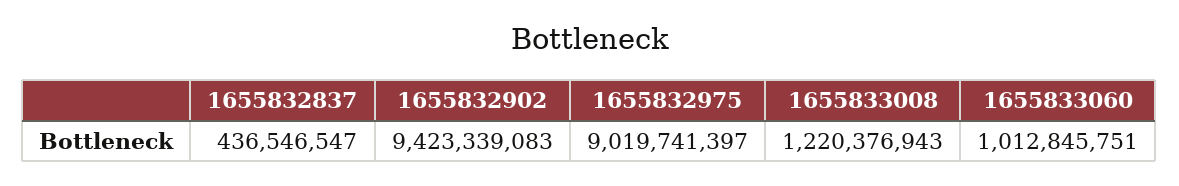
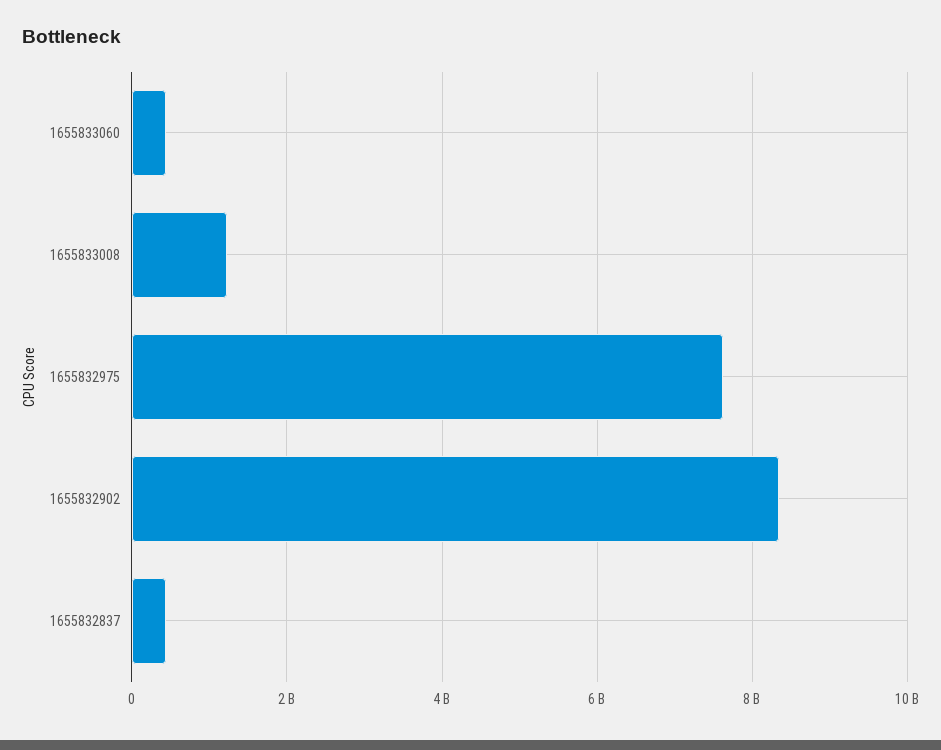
1655832902: 9423339083 -> 8400000000
1655832975: 9019741397 -> 7600000000
1655833060: 1012845751 -> 400000000

